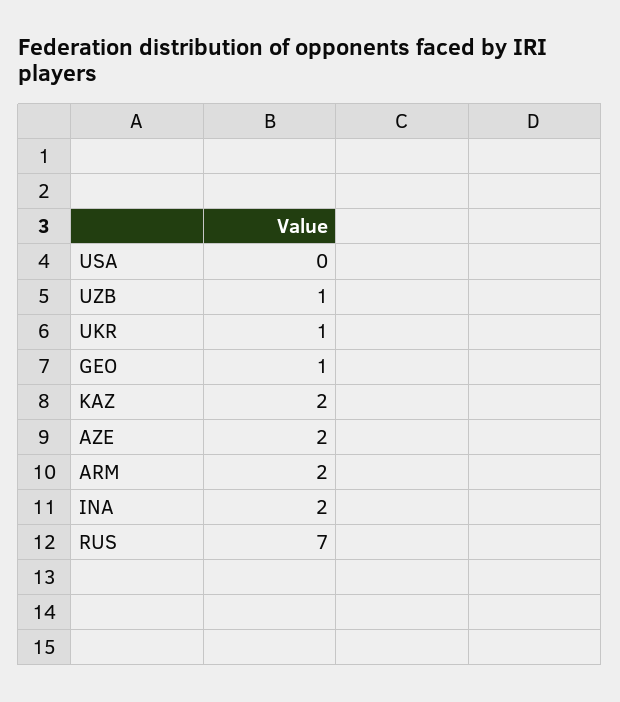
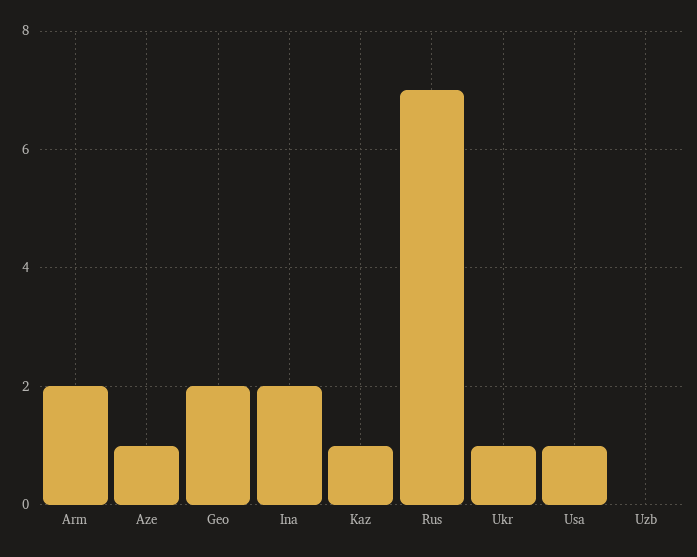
USA: 0 -> 1
UZB: 1 -> 0
GEO: 1 -> 2
KAZ: 2 -> 1
AZE: 2 -> 1

